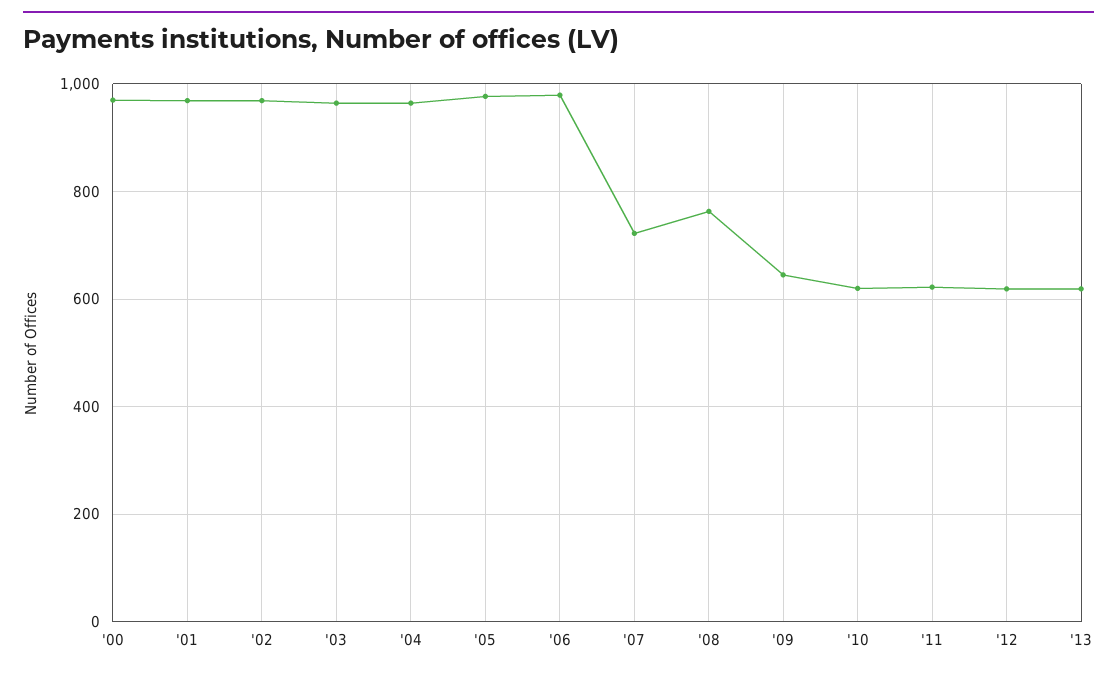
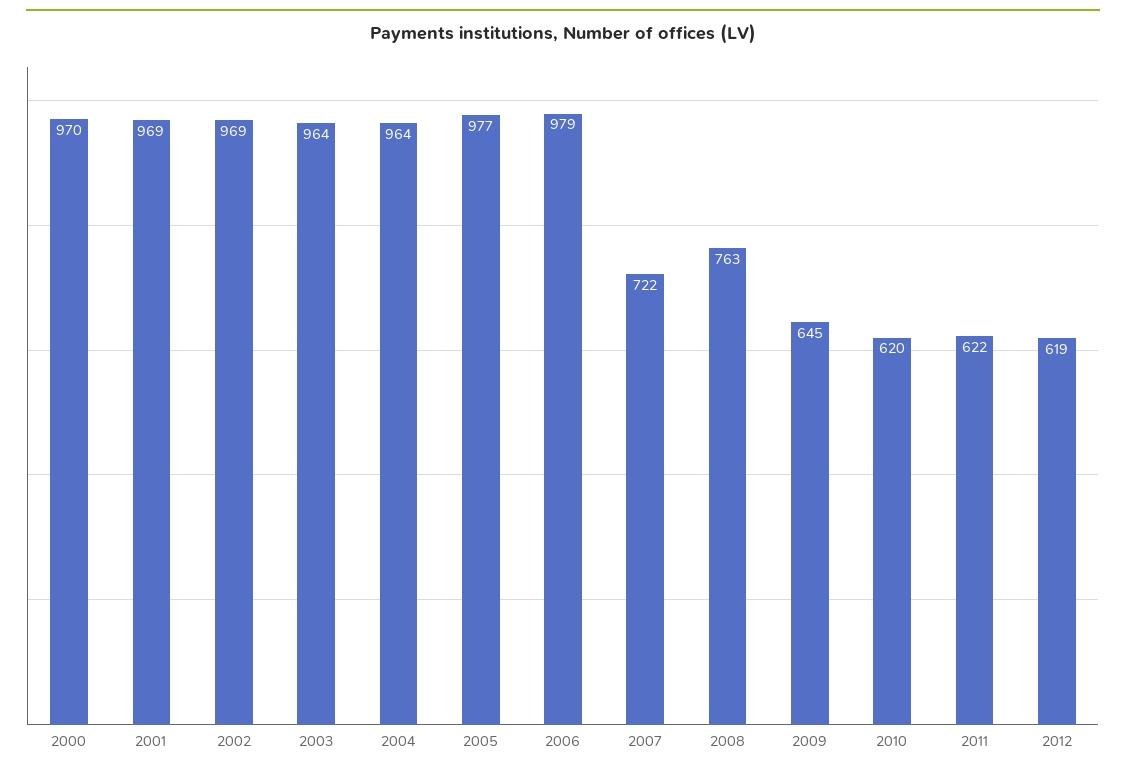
'13: 620 -> none

